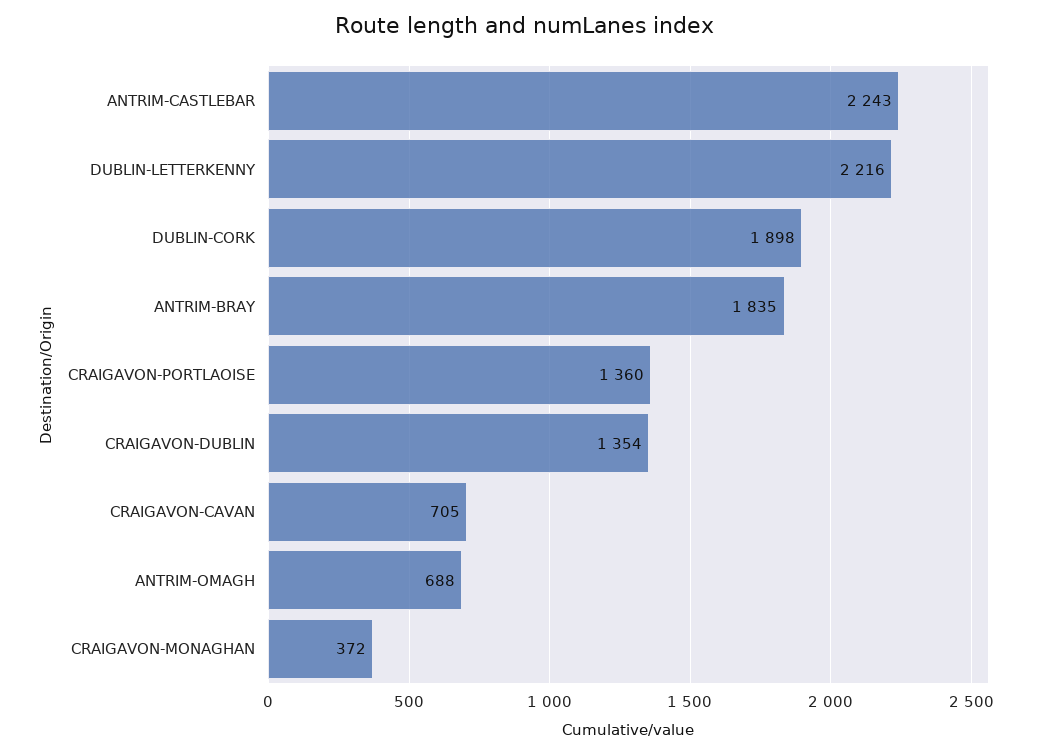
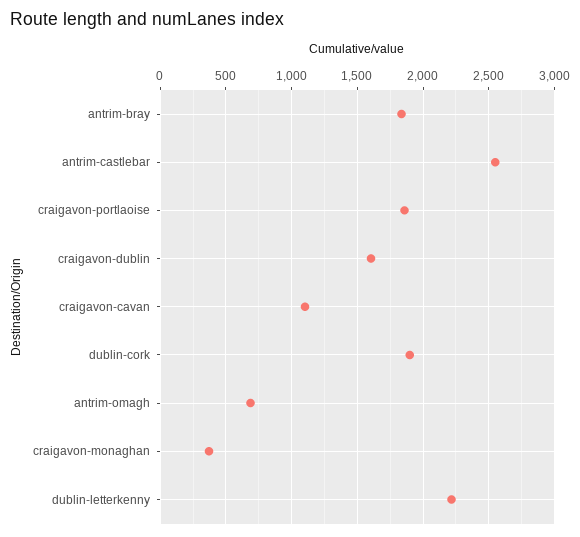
ANTRIM-CASTLEBAR: 2243 -> 2550
CRAIGAVON-PORTLAOISE: 1360 -> 1850
CRAIGAVON-DUBLIN: 1354 -> 1600
CRAIGAVON-CAVAN: 705 -> 1100

